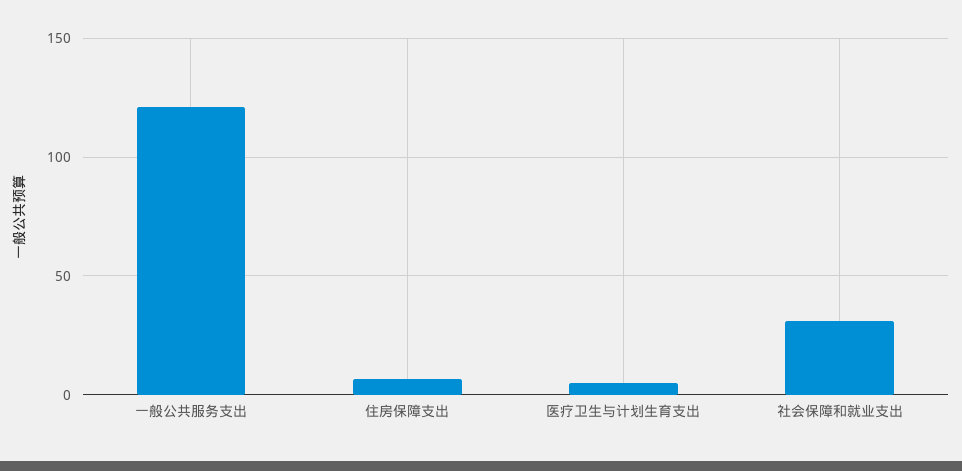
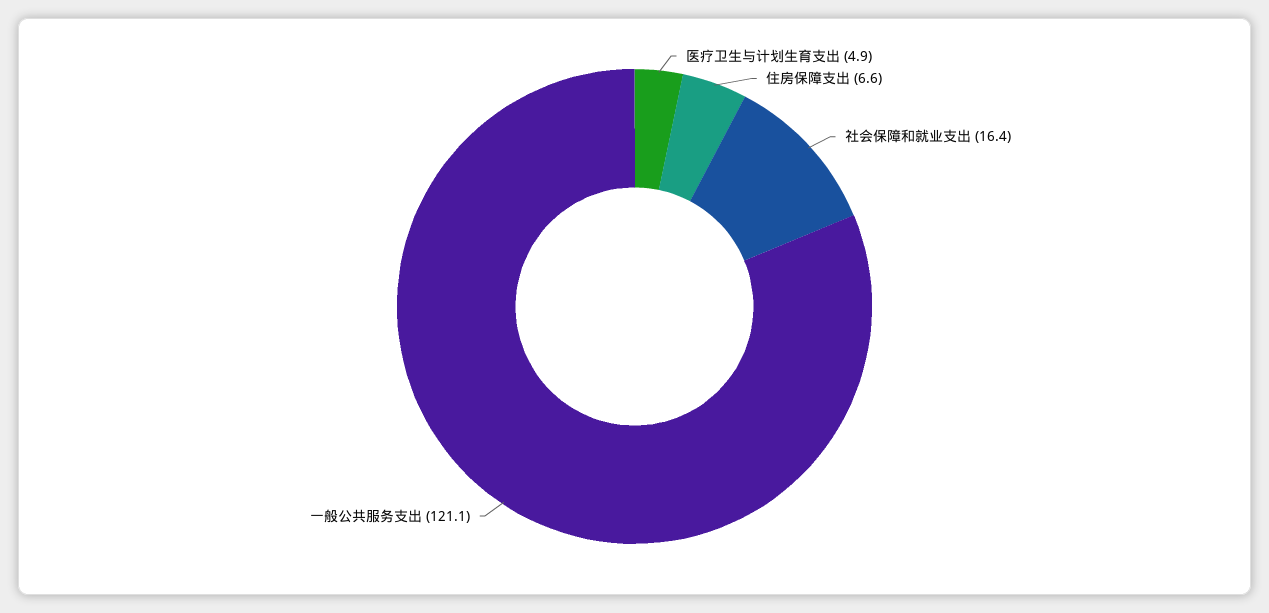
社会保障和就业支出: 30 -> 16.4

